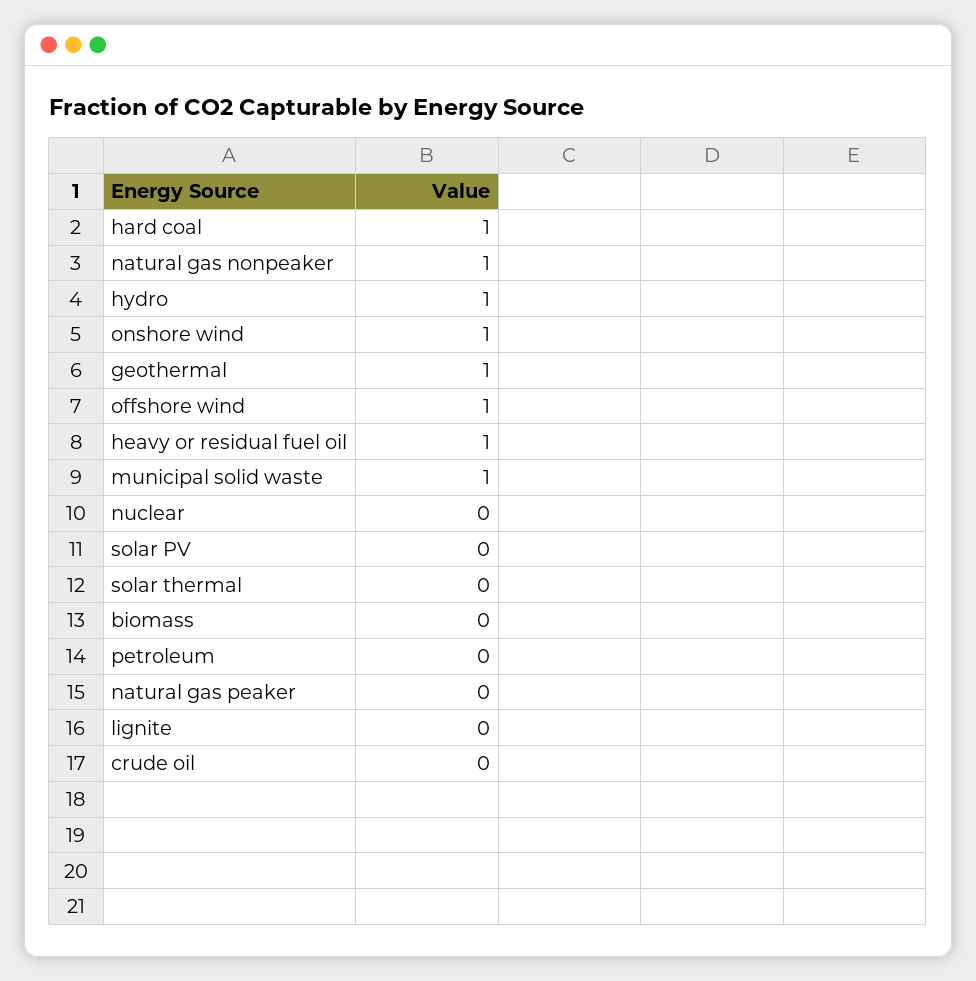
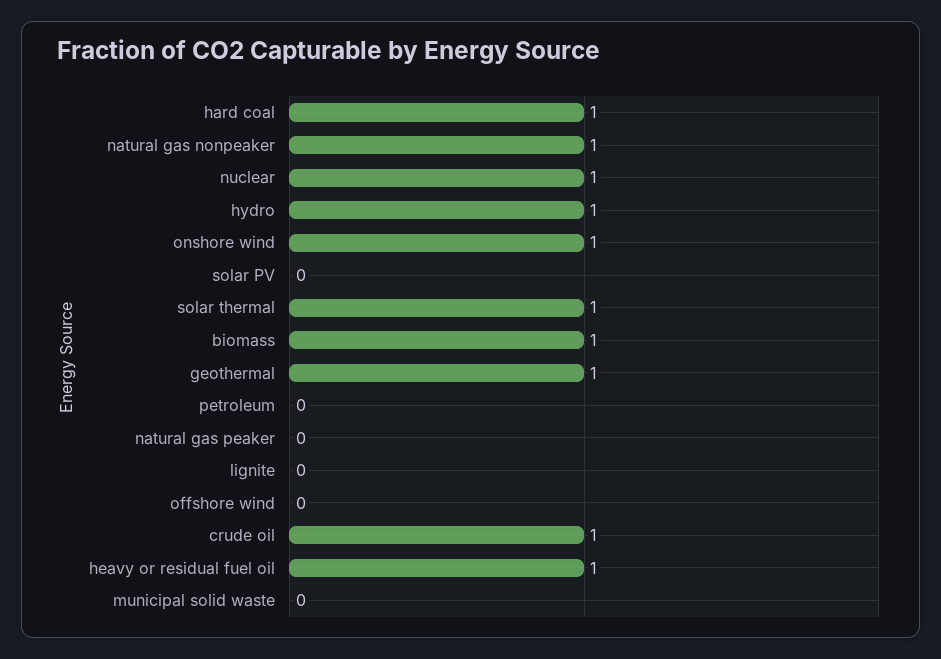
offshore wind: 1 -> 0
municipal solid waste: 1 -> 0
nuclear: 0 -> 1
solar thermal: 0 -> 1
biomass: 0 -> 1
crude oil: 0 -> 1

